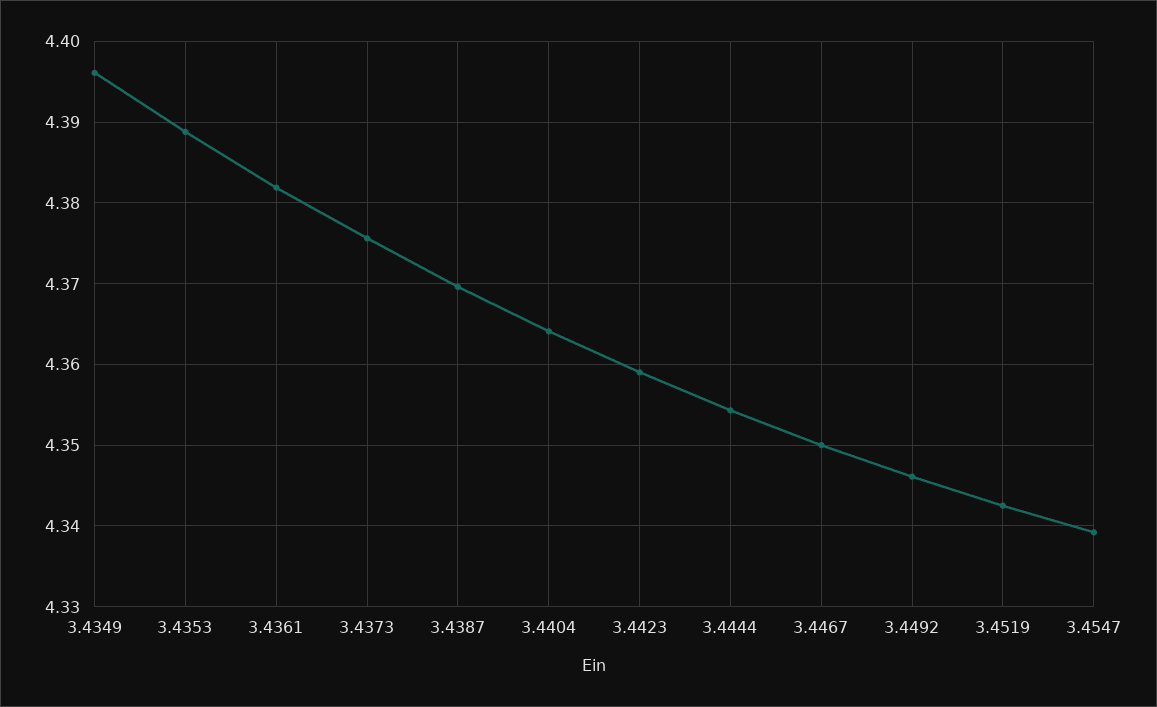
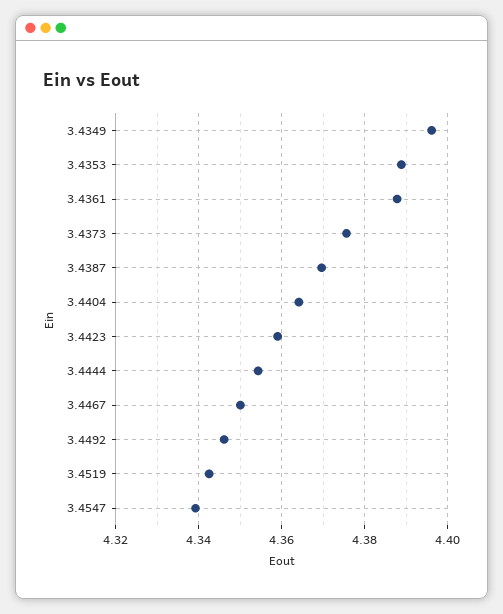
3.4361: 4.382 -> 4.388

